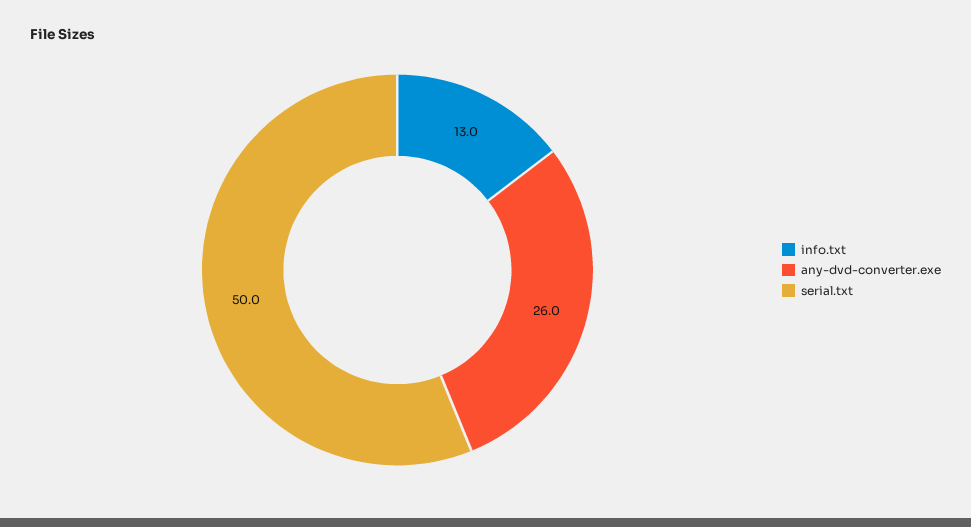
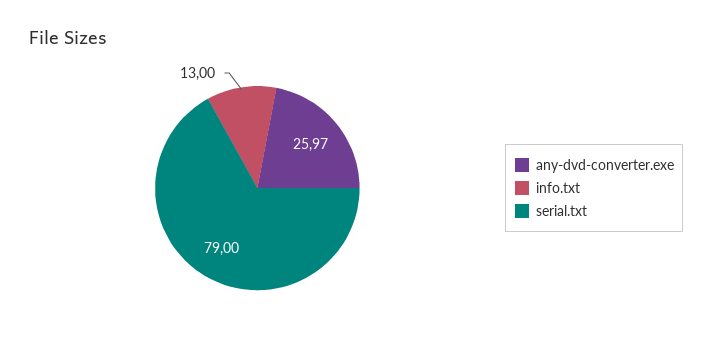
serial.txt: 50 -> 79

